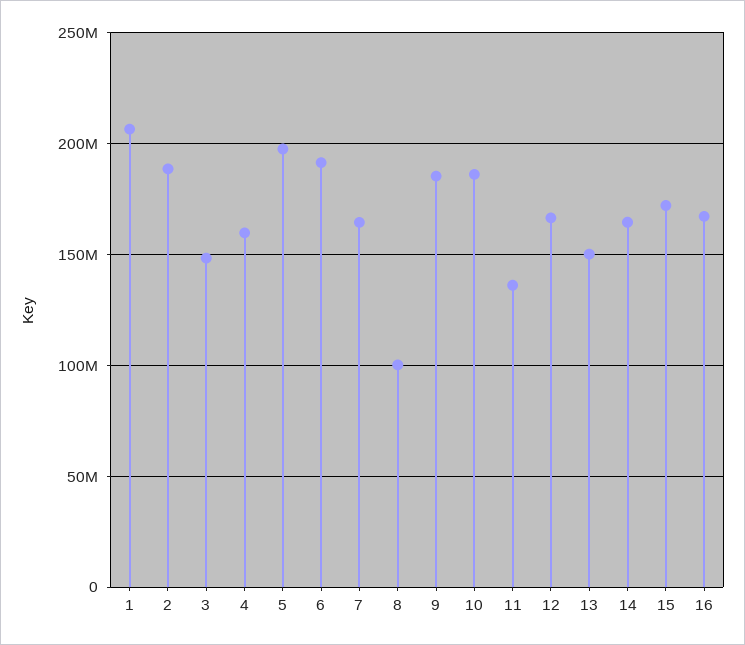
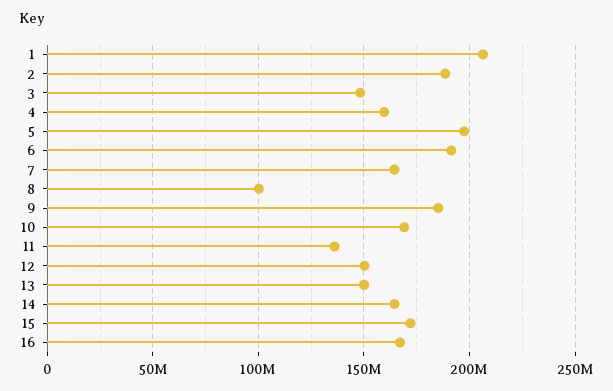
10: 185000000 -> 170000000
12: 165000000 -> 150000000

